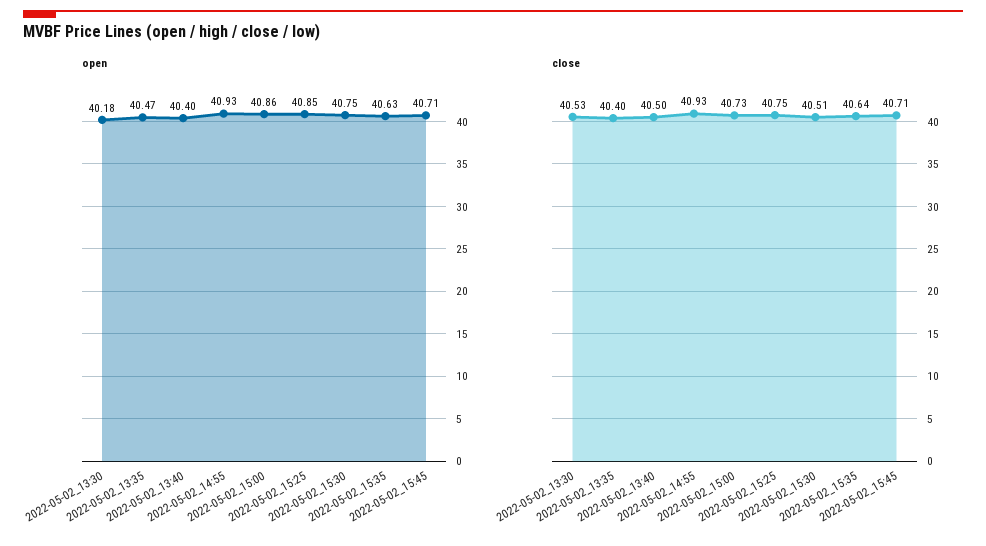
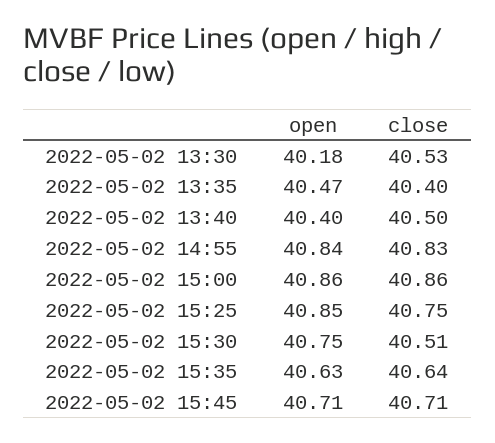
open, 2022-05-02_14:55: 40.93 -> 40.84
close, 2022-05-02_14:55: 40.93 -> 40.83
close, 2022-05-02_15:00: 40.73 -> 40.86

